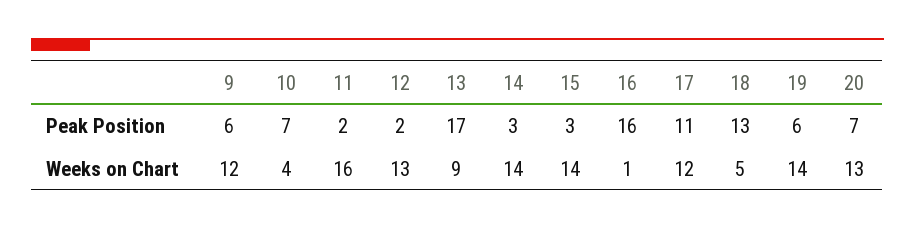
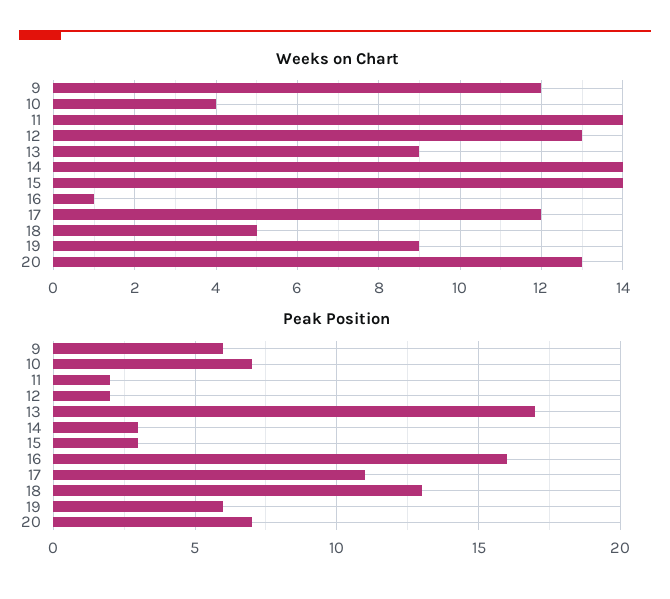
Weeks on Chart, 11: 16 -> 14
Weeks on Chart, 19: 14 -> 9

